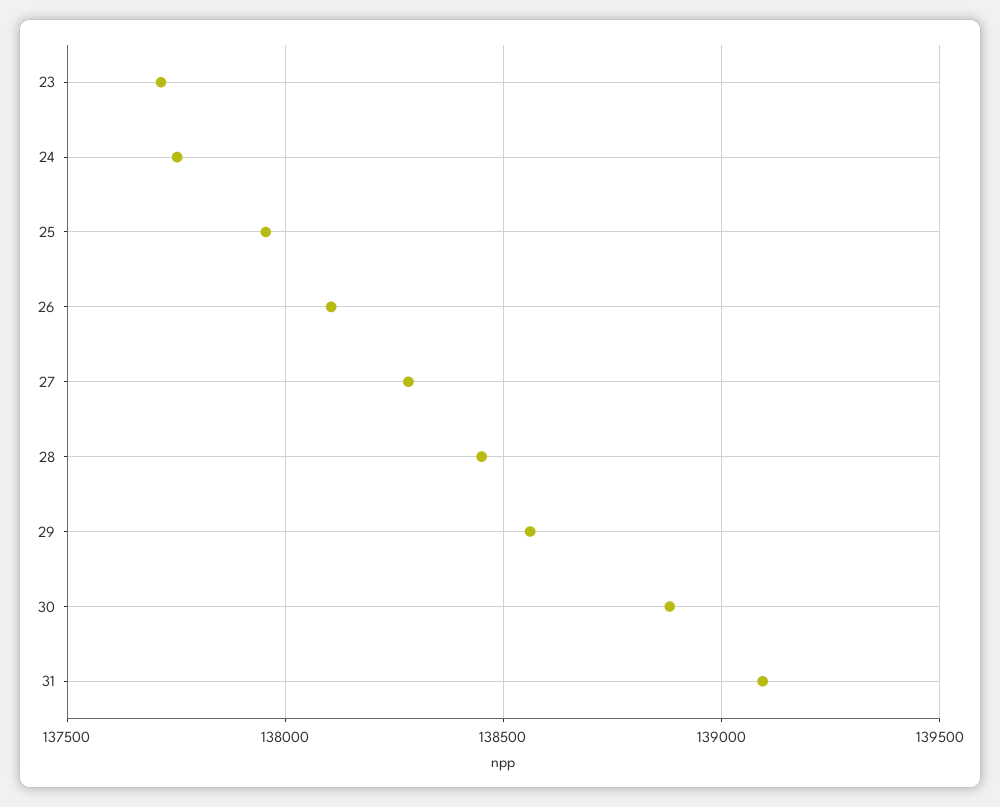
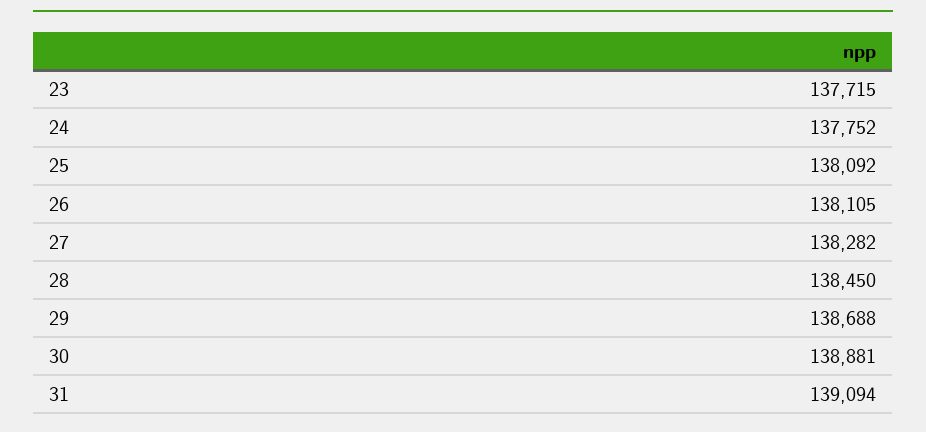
25: 137950 -> 138092
29: 138550 -> 138688

